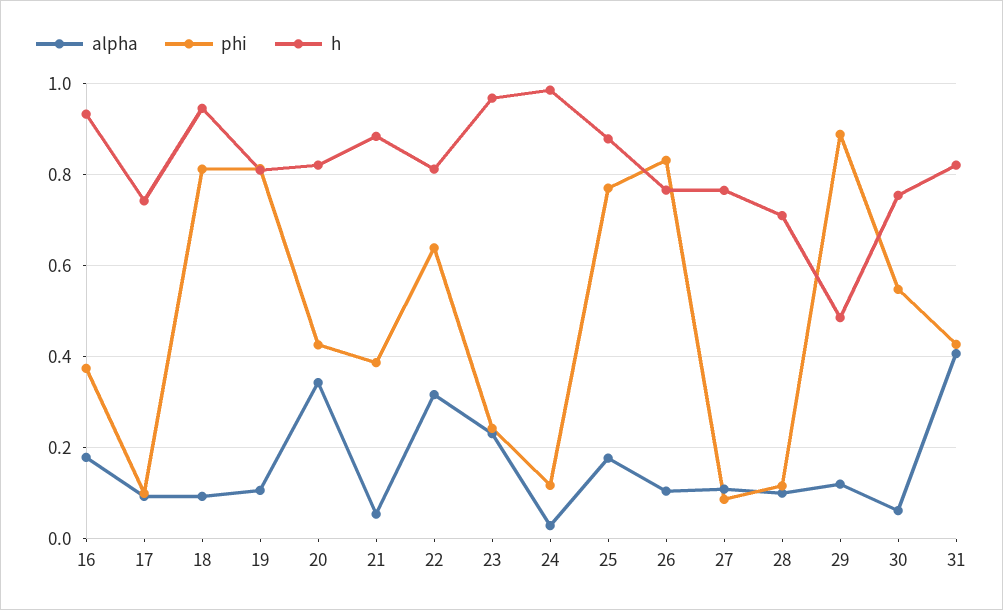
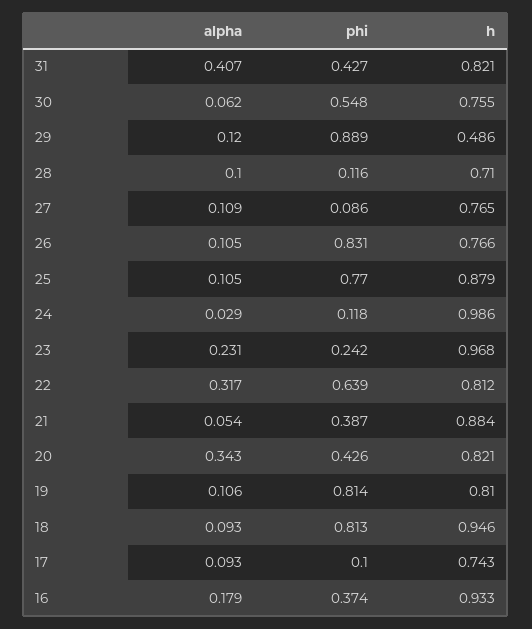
alpha, 25: 0.18 -> 0.105

